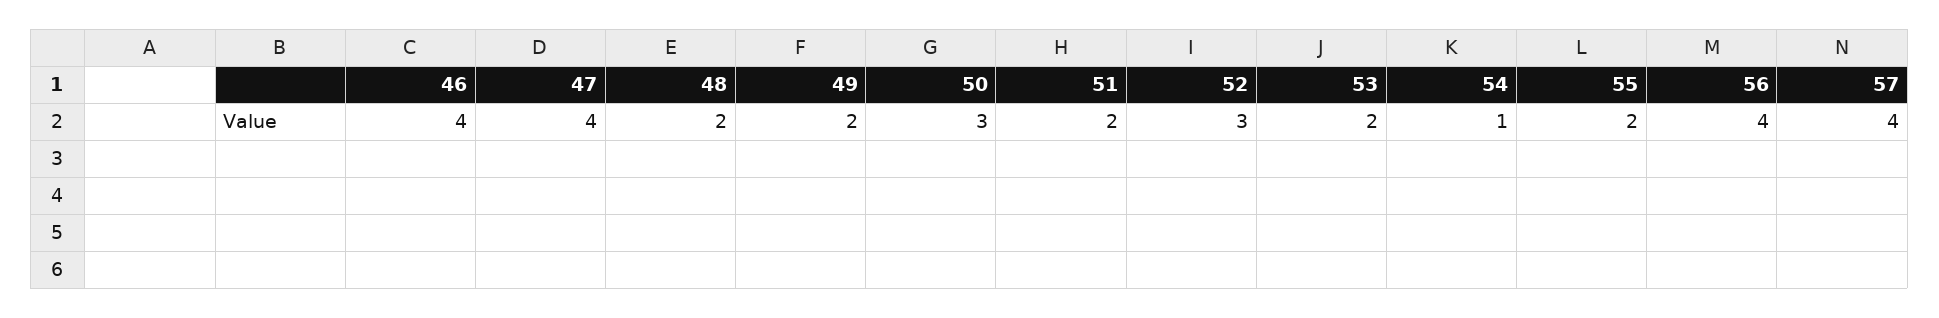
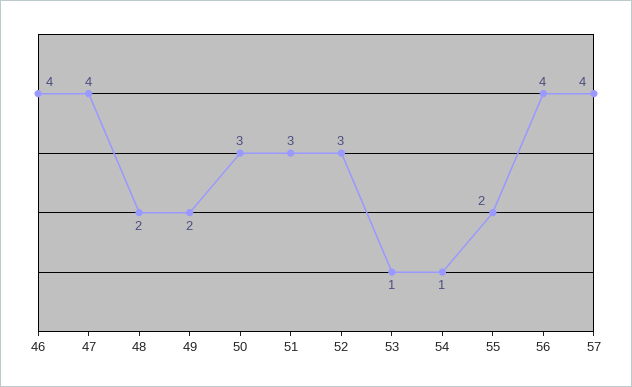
51: 2 -> 3
53: 2 -> 1

